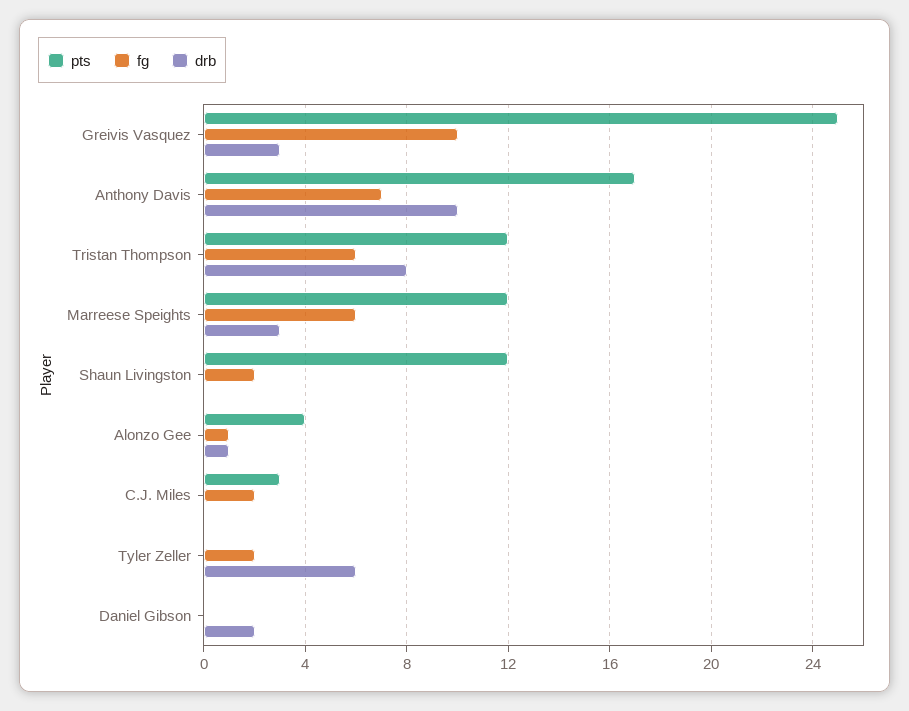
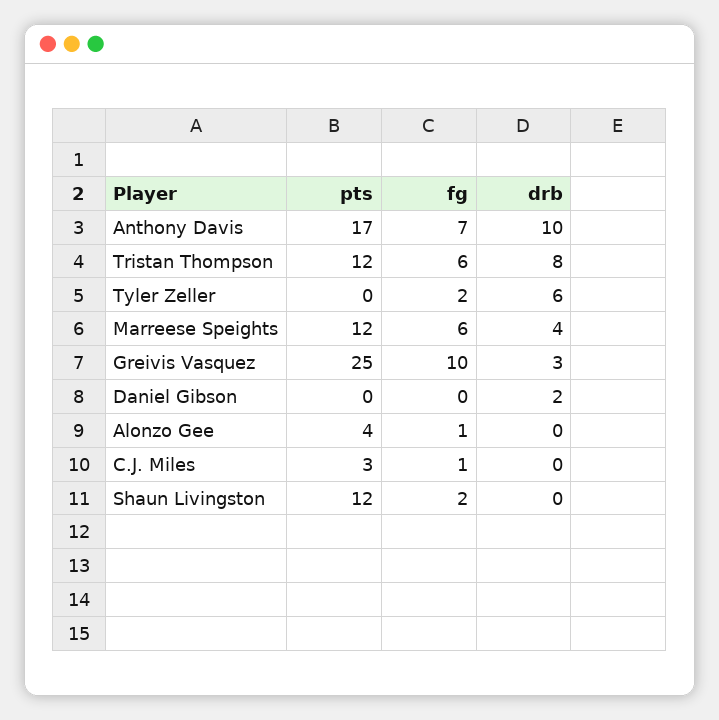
drb, Marreese Speights: 3 -> 4
drb, Alonzo Gee: 1 -> 0
fg, C.J. Miles: 2 -> 1

